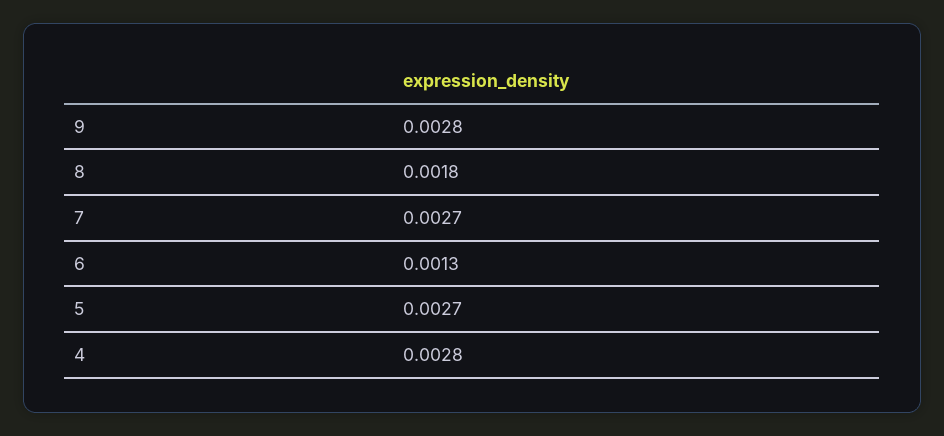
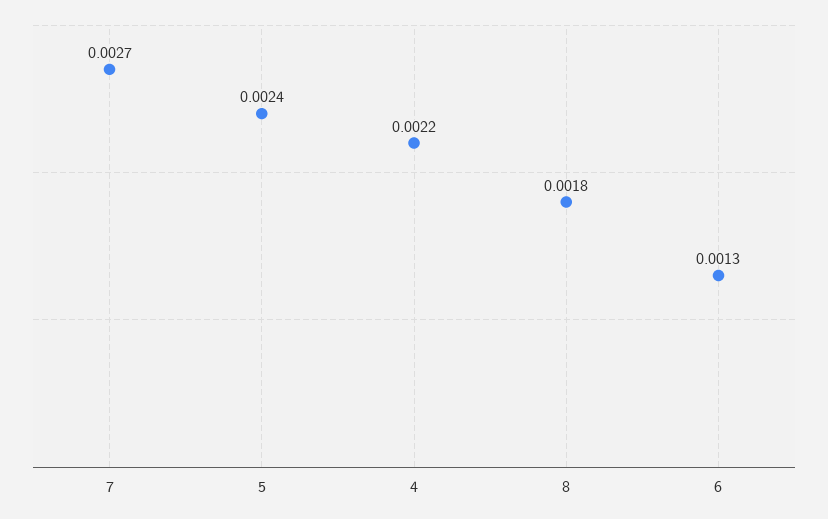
9: 0.0028 -> none
5: 0.0027 -> 0.0024
4: 0.0028 -> 0.0022

